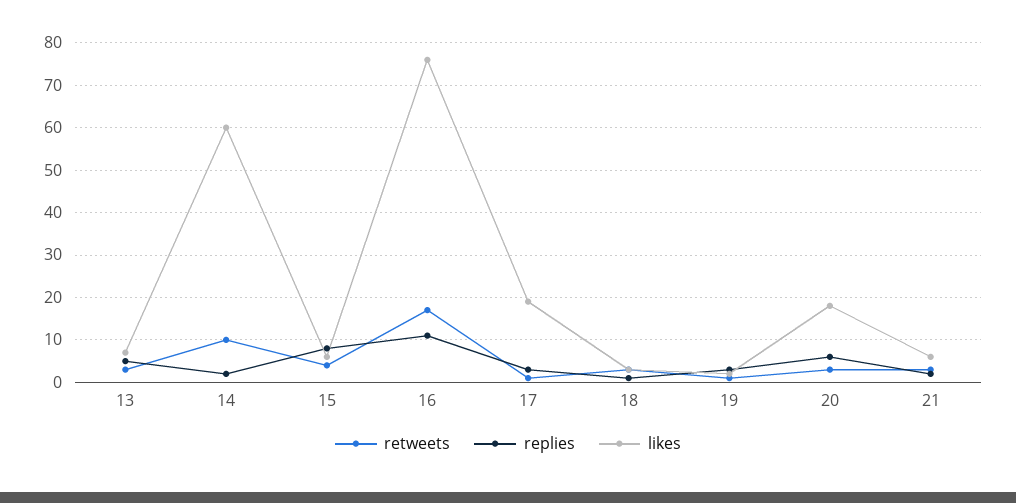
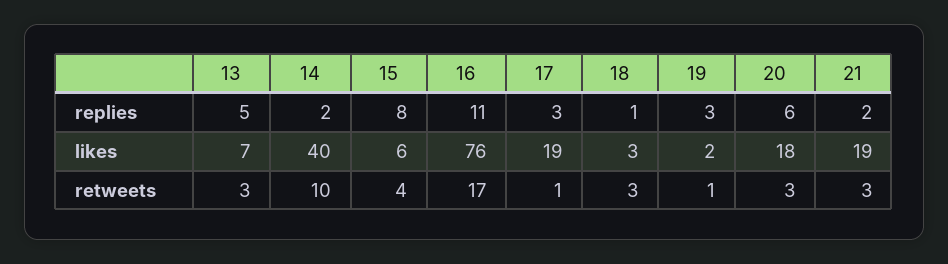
likes, 14: 60 -> 40
likes, 21: 5 -> 19

